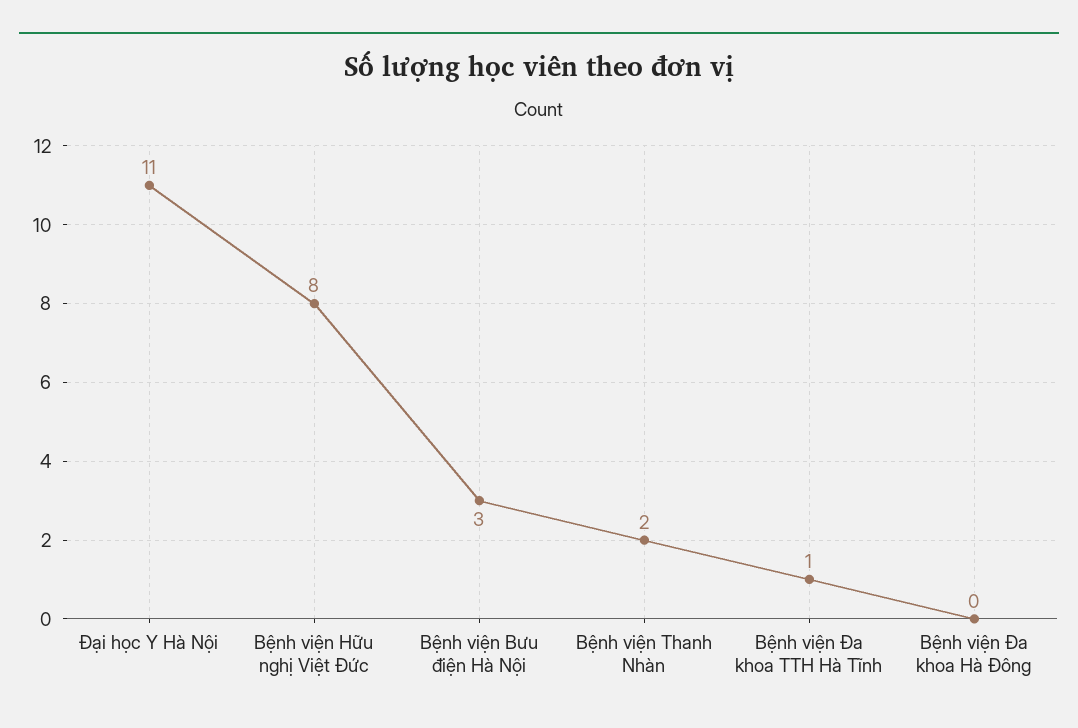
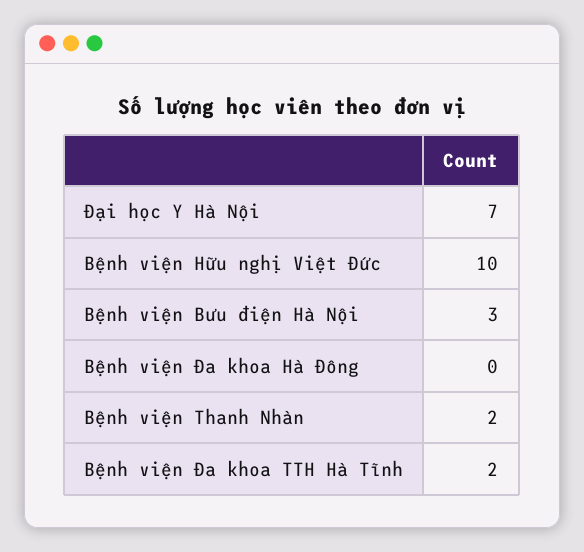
Đại học Y Hà Nội: 11 -> 7
Bệnh viện Hữu nghị Việt Đức: 8 -> 10
Bệnh viện Đa khoa TTH Hà Tĩnh: 1 -> 2

